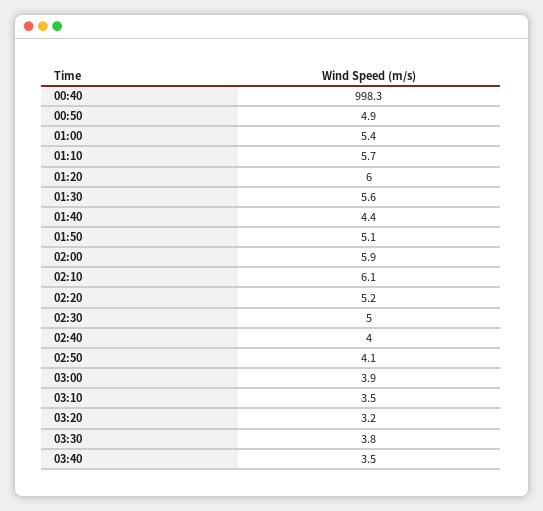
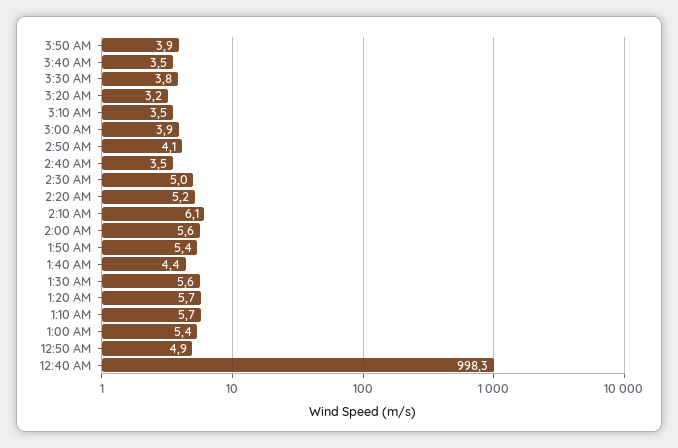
01:20: 6 -> 5.7
01:50: 5.1 -> 5.4
02:00: 5.9 -> 5.6
02:40: 4 -> 3.5
3:50 AM: none -> 3.9

